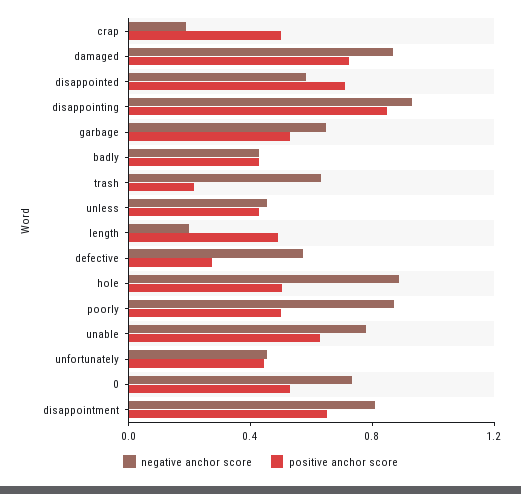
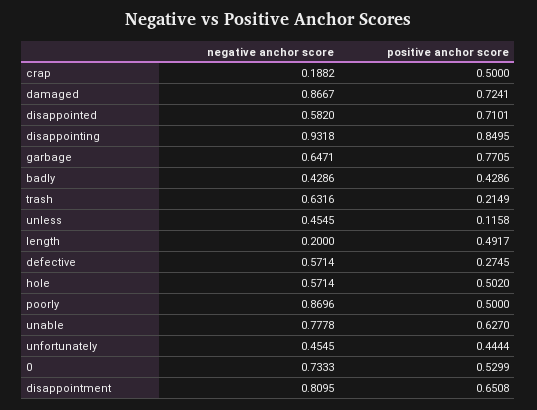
positive anchor score, garbage: 0.5 -> 0.7705
positive anchor score, unless: 0.4 -> 0.1158
negative anchor score, hole: 0.9 -> 0.5714

